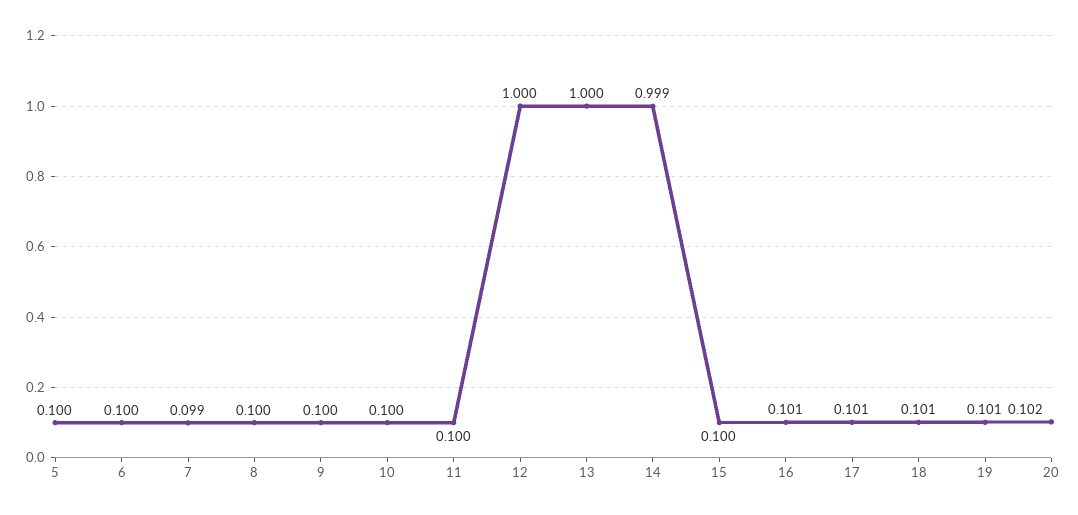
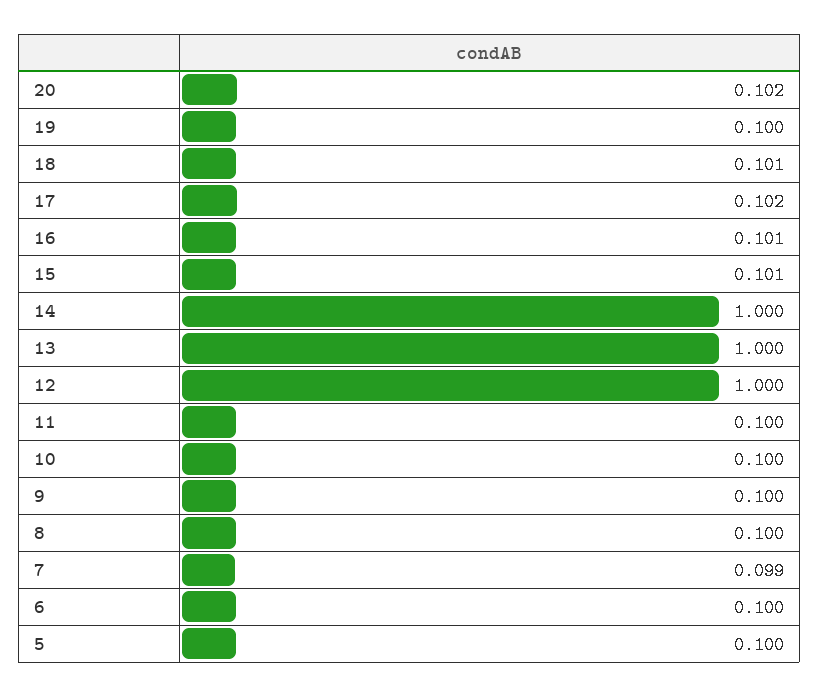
14: 0.999 -> 1
15: 0.1 -> 0.101
17: 0.101 -> 0.102
19: 0.101 -> 0.1

